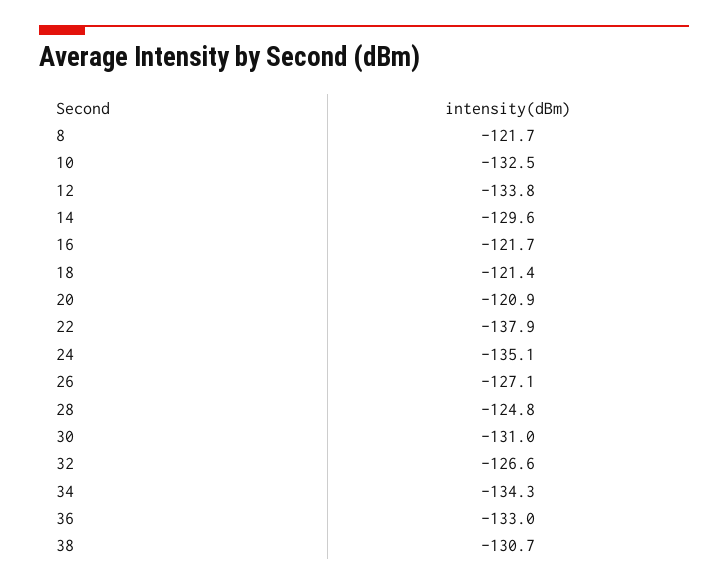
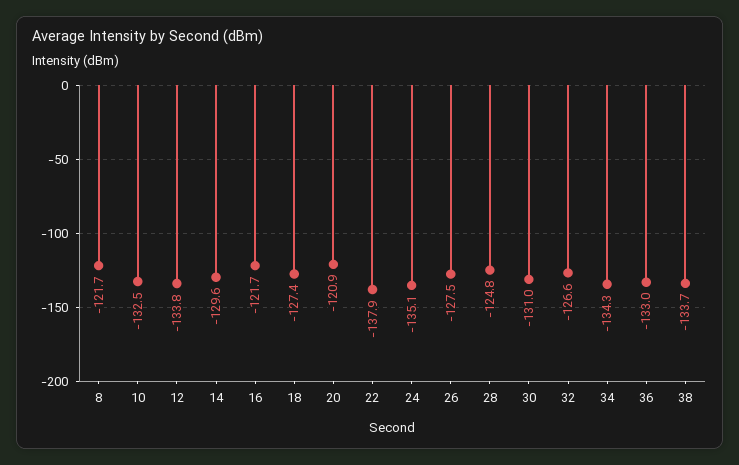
18: -121.4 -> -127.4
26: -127.1 -> -127.5
38: -130.7 -> -133.7

